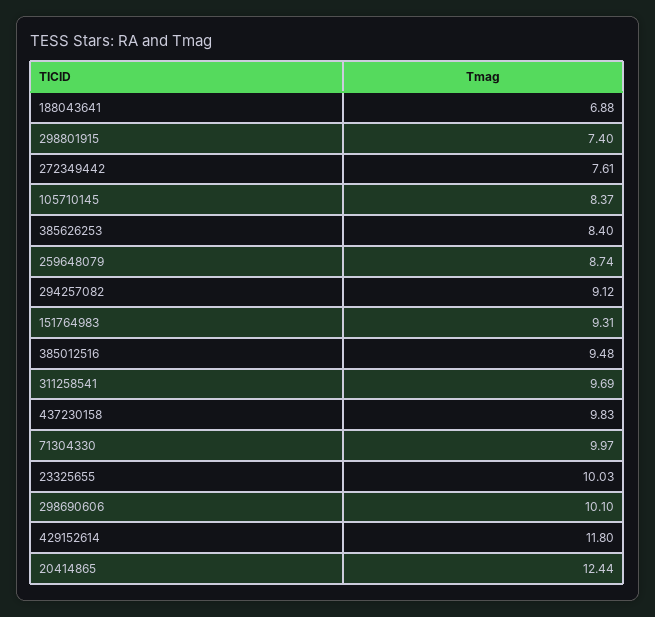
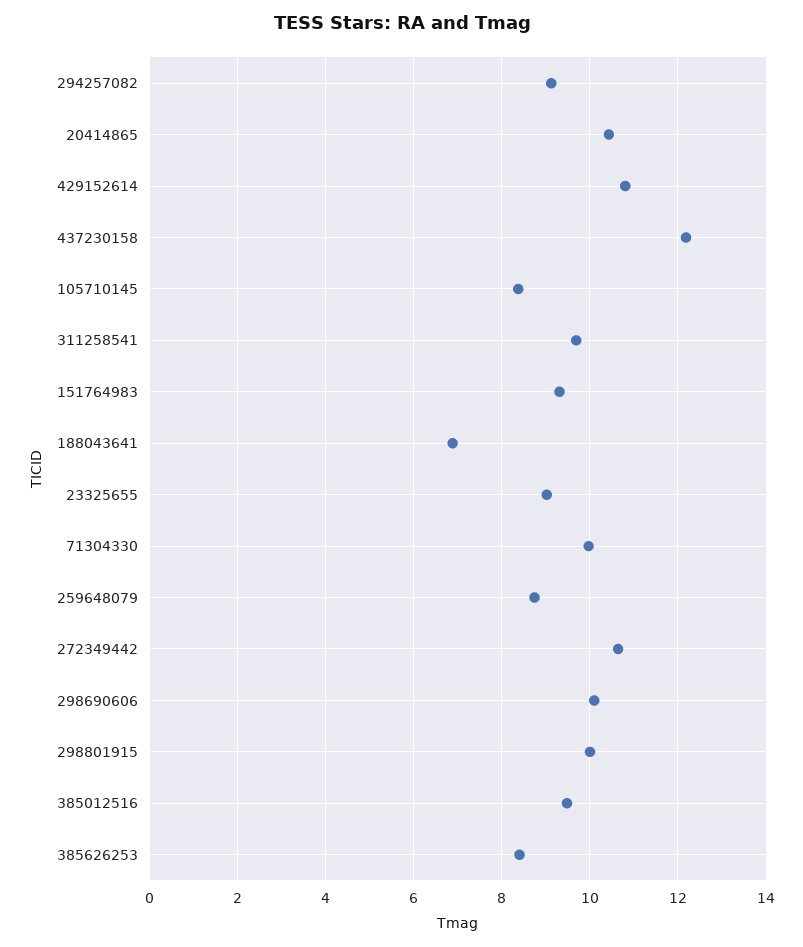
298801915: 7.4 -> 10
272349442: 7.61 -> 10.6
437230158: 9.83 -> 12.2
23325655: 10.03 -> 9
429152614: 11.8 -> 10.8
20414865: 12.44 -> 10.4

